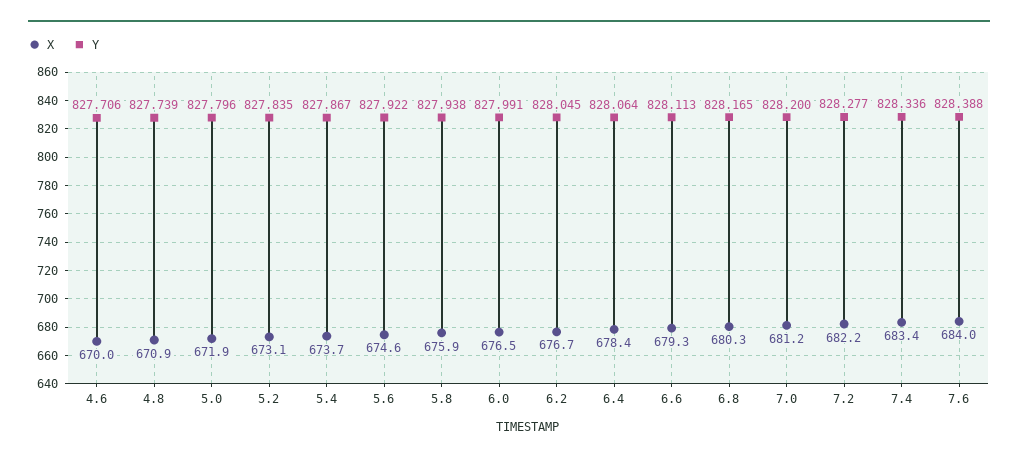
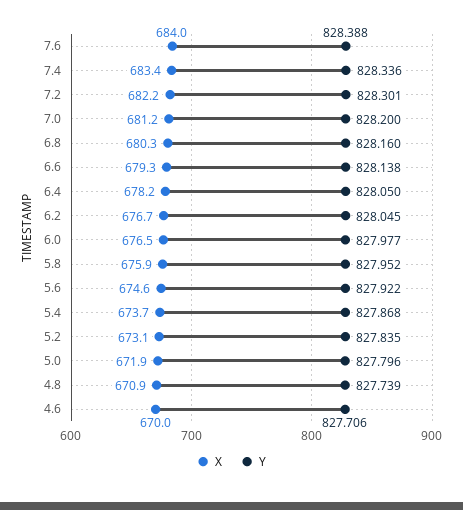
Y, 5.4: 827.867 -> 827.868
Y, 5.8: 827.938 -> 827.952
Y, 6.0: 827.991 -> 827.977
X, 6.4: 678.4 -> 678.2
Y, 6.4: 828.064 -> 828.05
Y, 6.6: 828.113 -> 828.138
Y, 6.8: 828.165 -> 828.16
Y, 7.2: 828.277 -> 828.301

